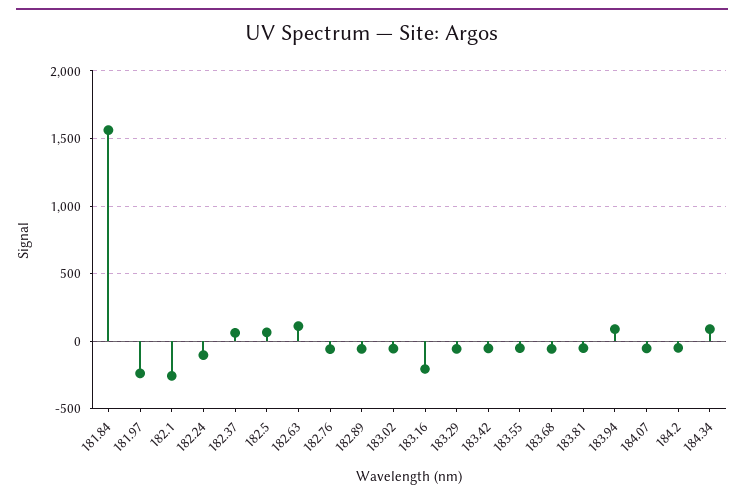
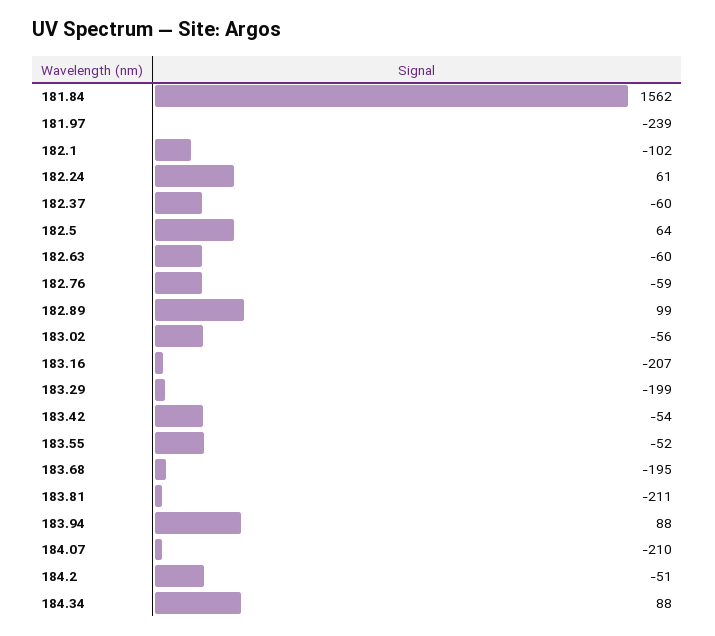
182.1: -250 -> -102
182.24: -100 -> 61
182.37: 50 -> -60
182.63: 100 -> -60
182.89: -50 -> 99
183.29: -50 -> -199
183.68: -50 -> -195
183.81: -50 -> -211
184.07: -50 -> -210

